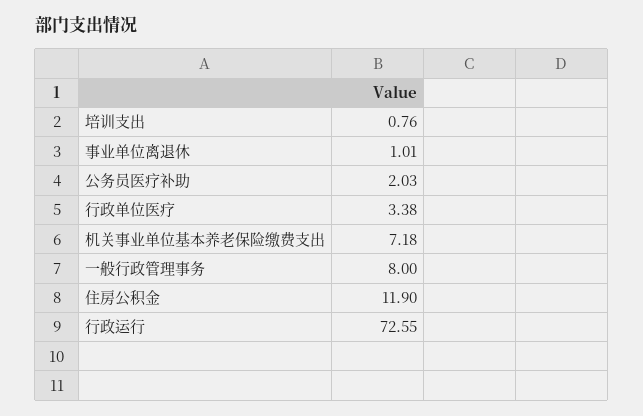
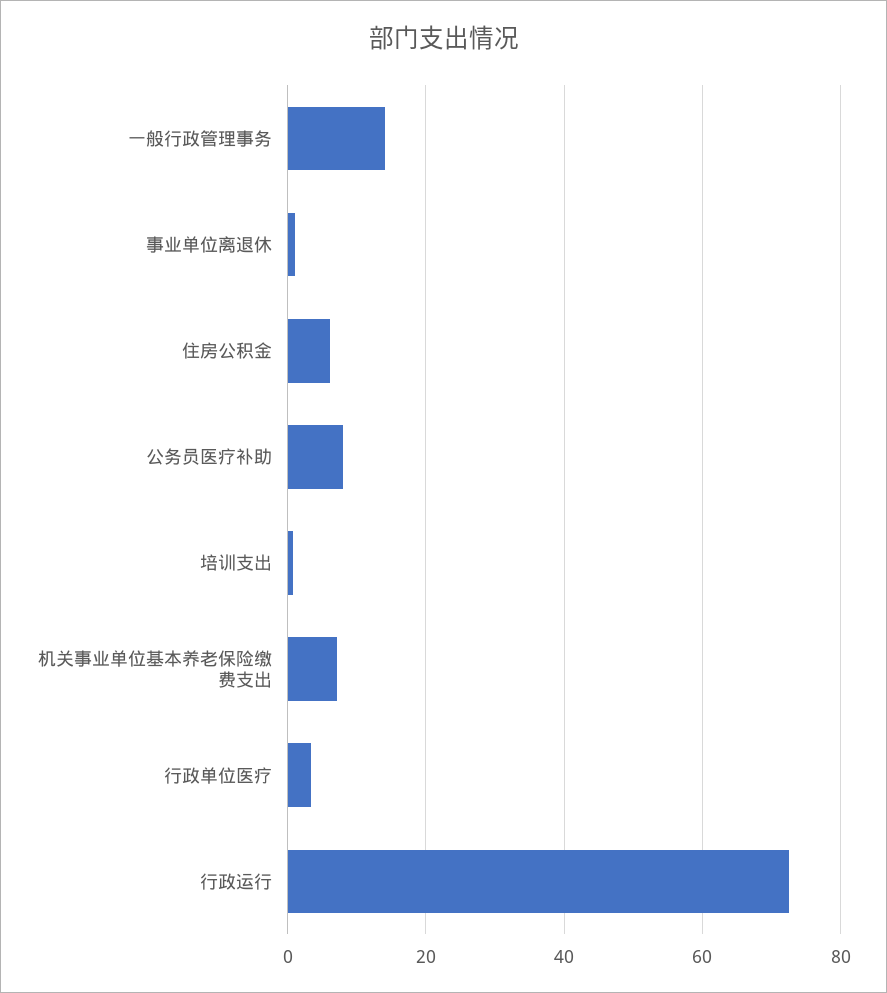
公务员医疗补助: 2.03 -> 8
一般行政管理事务: 8 -> 14
住房公积金: 11.9 -> 6

